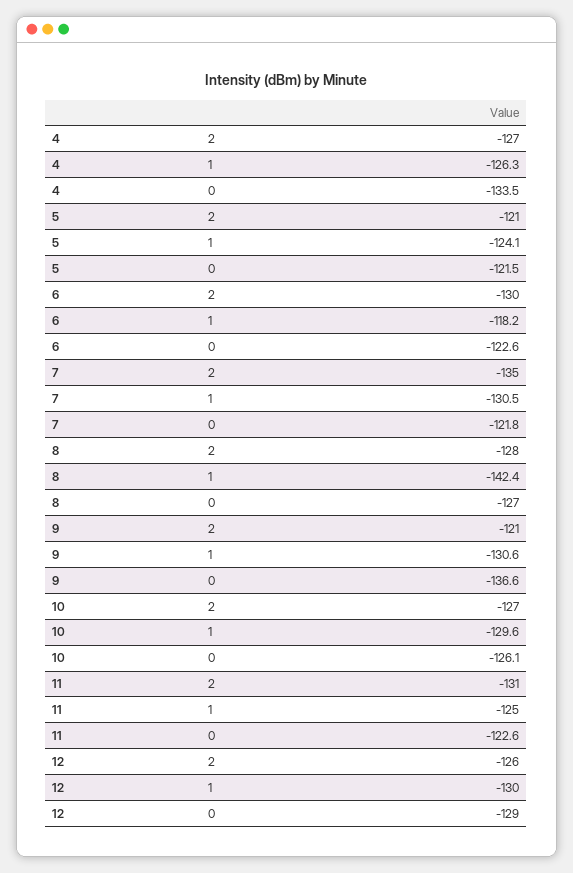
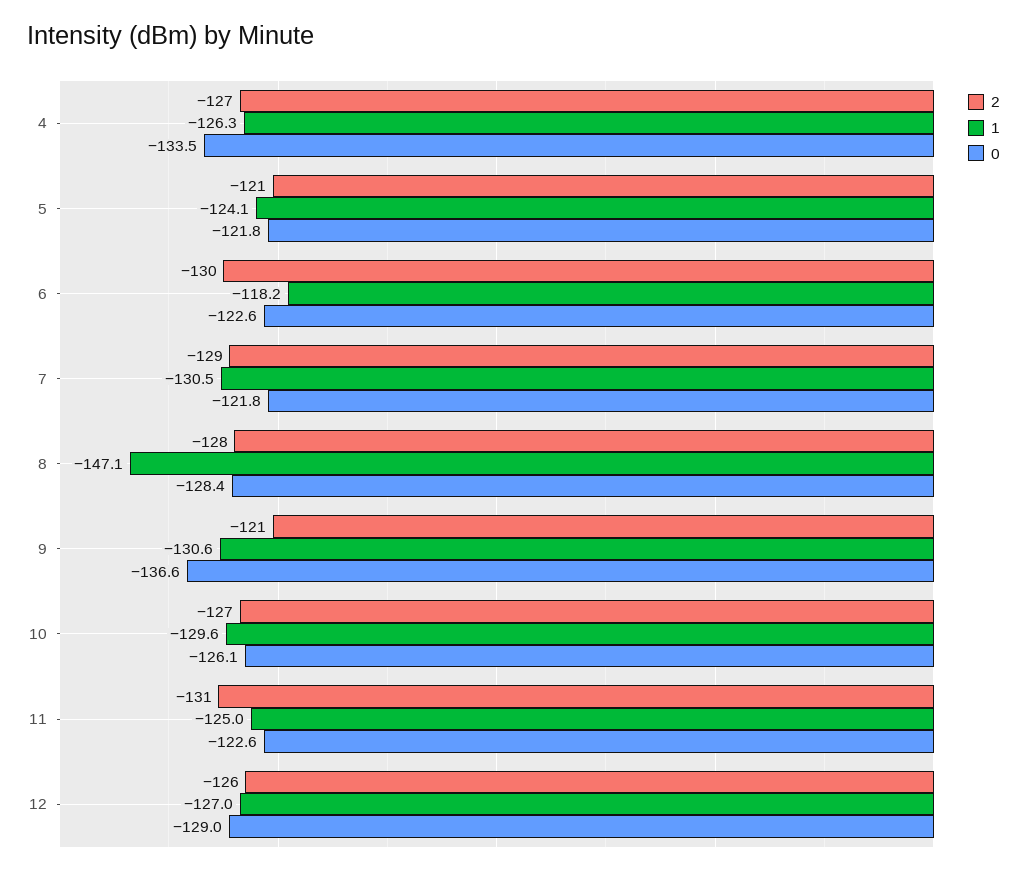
0, 5: -121.5 -> -121.8
2, 7: -135 -> -129
1, 8: -142.4 -> -147.1
0, 8: -127 -> -128.4
1, 12: -130 -> -127

